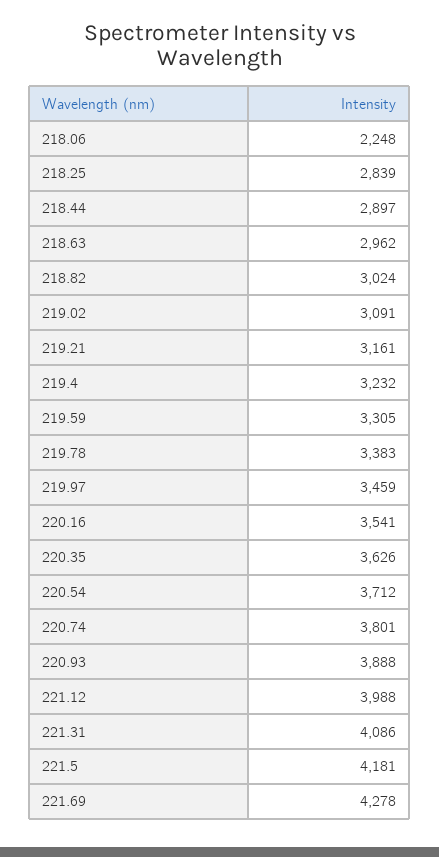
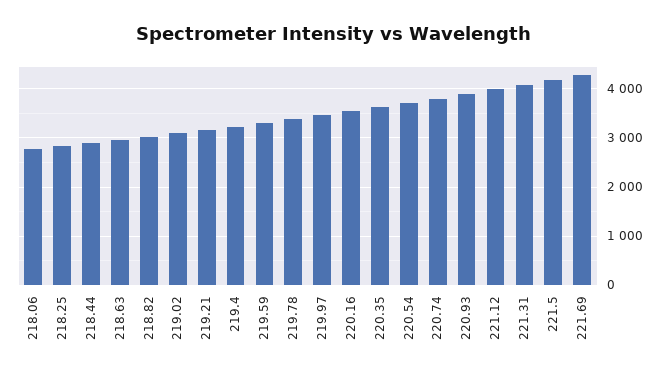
218.06: 2248 -> 2800

